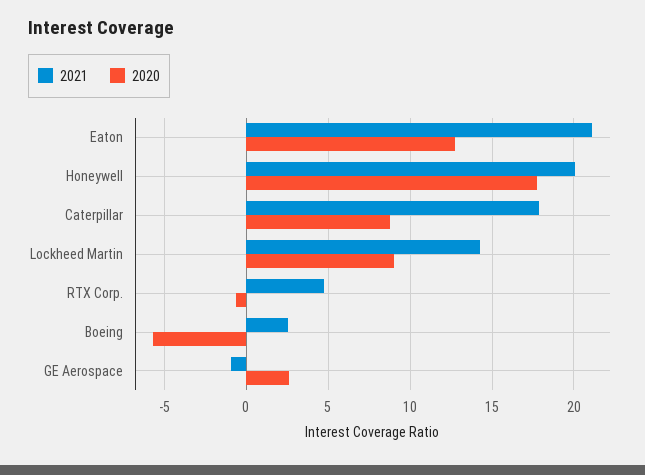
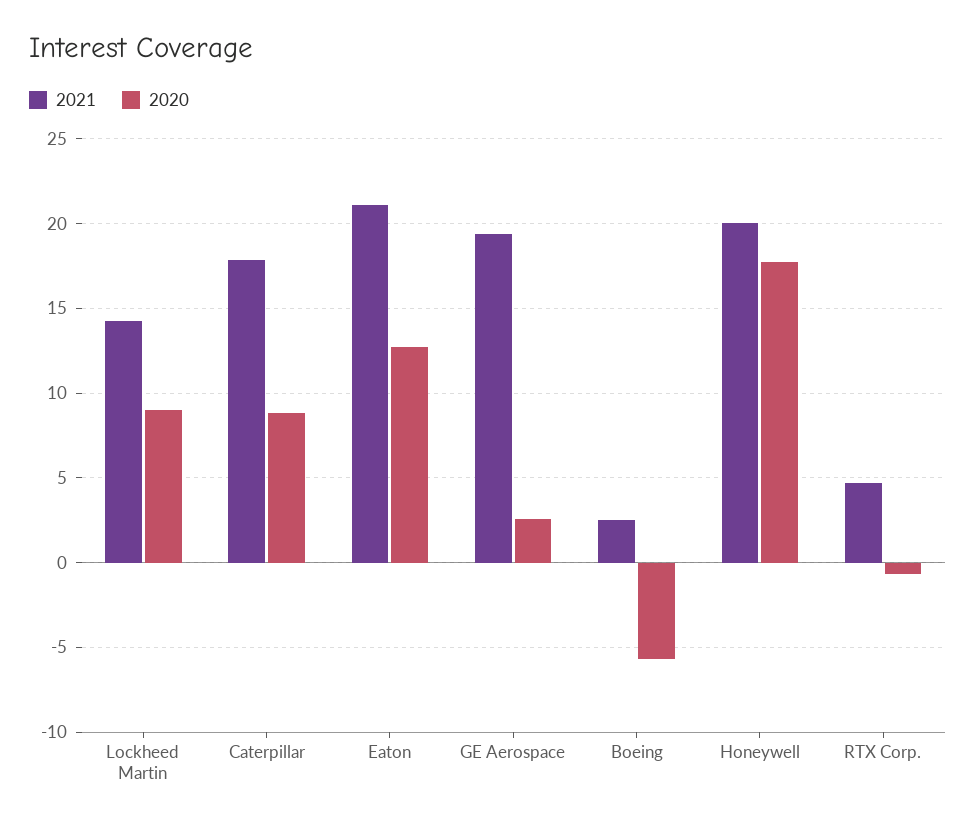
2021, GE Aerospace: -1 -> 19.5

